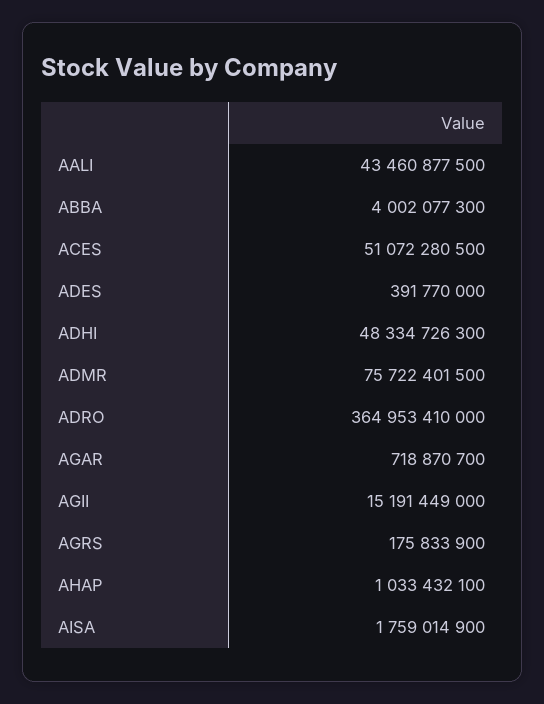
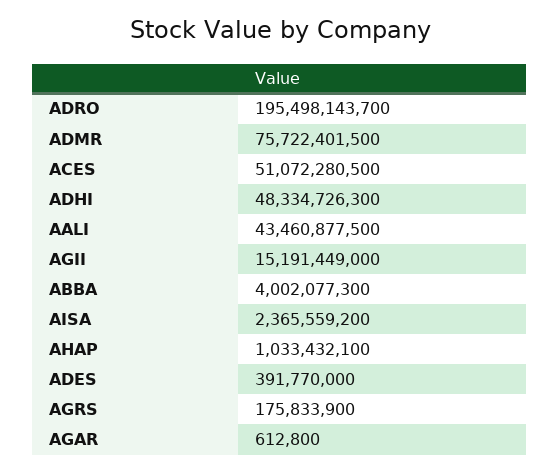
ADRO: 364953410000 -> 195498143700
AGAR: 718870700 -> 612800
AISA: 1759014900 -> 2365559200

